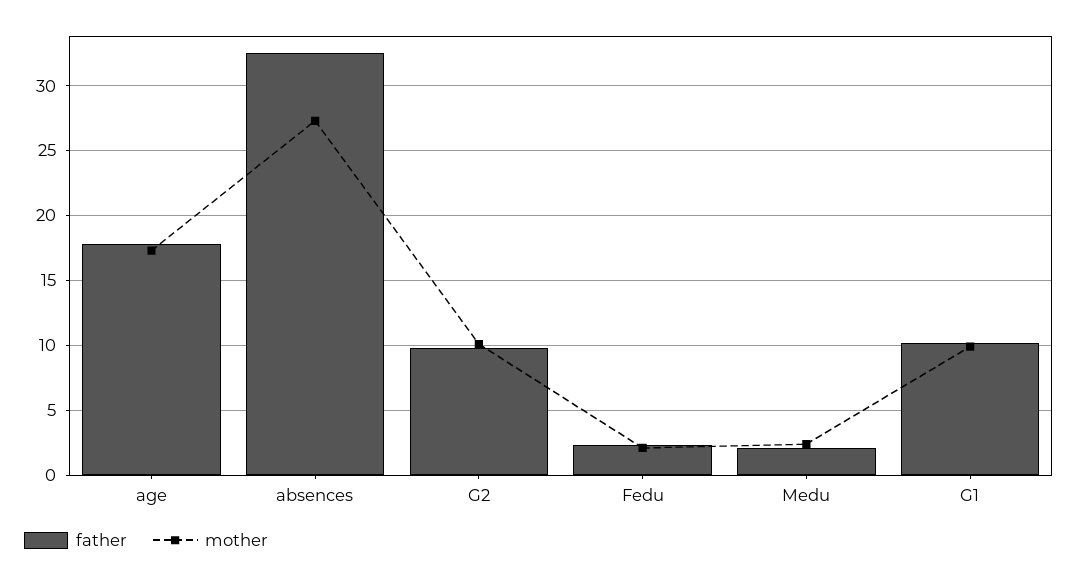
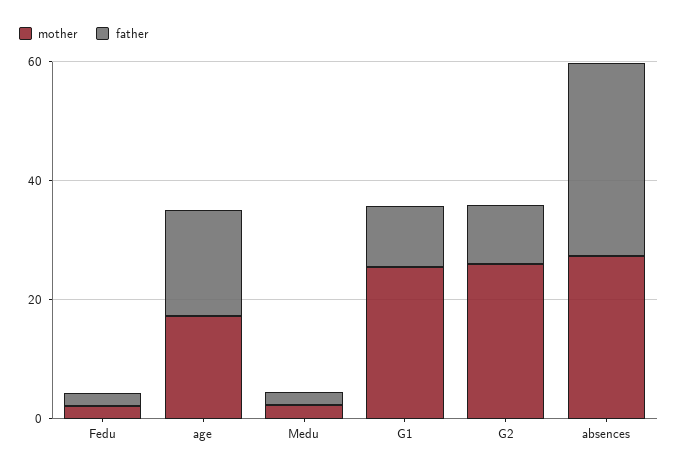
mother, G2: 10 -> 25
mother, G1: 10 -> 25

